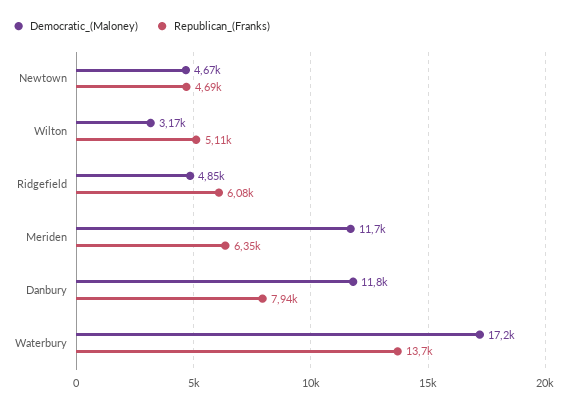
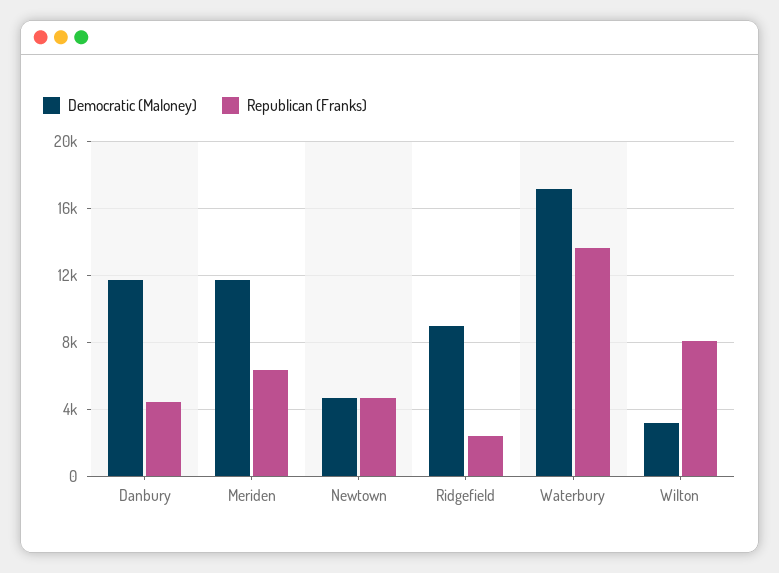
Republican_(Franks), Wilton: 5110 -> 8000
Democratic_(Maloney), Ridgefield: 4850 -> 9000
Republican_(Franks), Ridgefield: 6080 -> 2500
Republican_(Franks), Danbury: 7940 -> 4500

